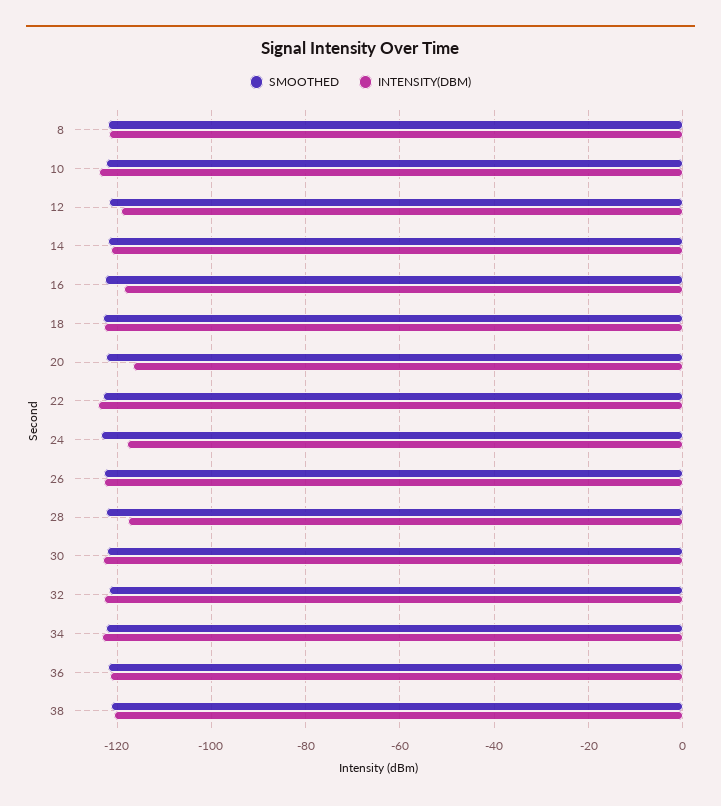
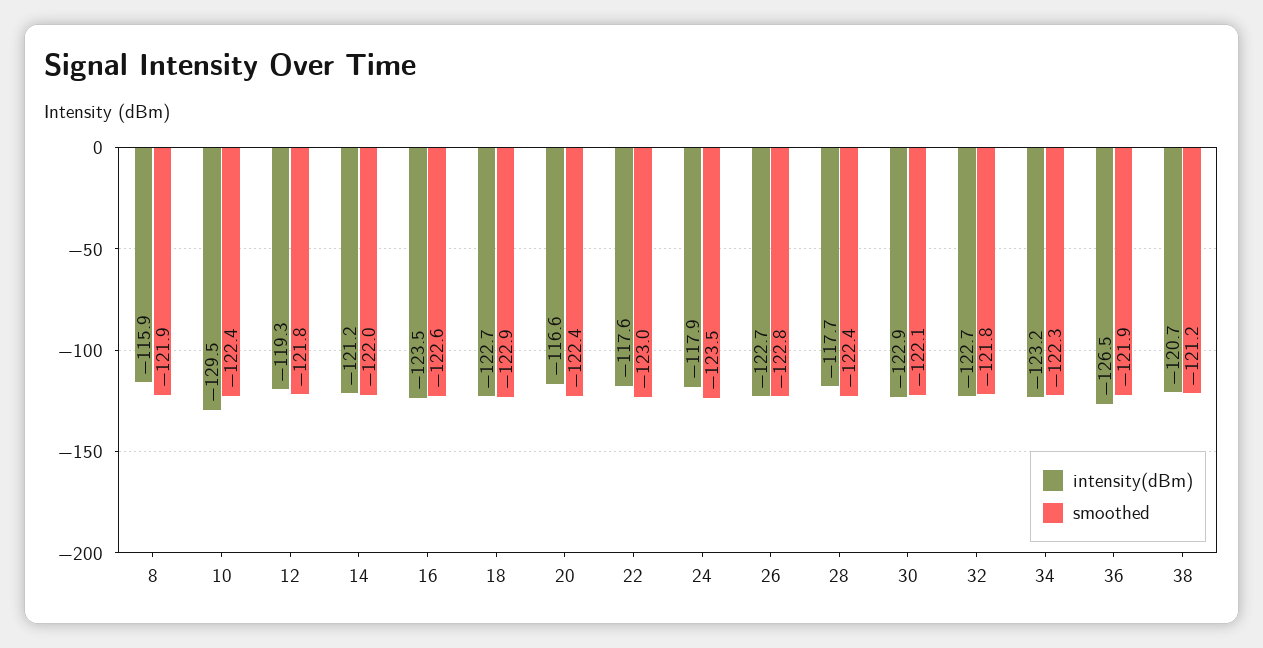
INTENSITY(DBM), 8: -122 -> -115.9
INTENSITY(DBM), 10: -124 -> -129.5
INTENSITY(DBM), 16: -118 -> -123.5
INTENSITY(DBM), 22: -124 -> -117.6
INTENSITY(DBM), 36: -122 -> -126.5

